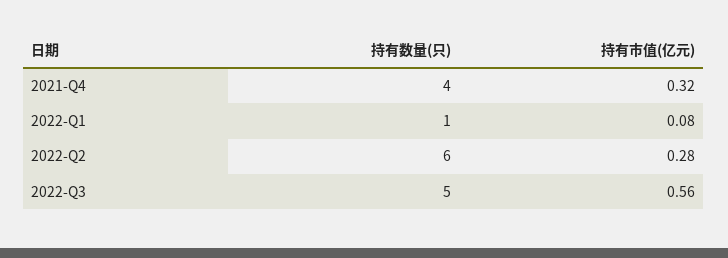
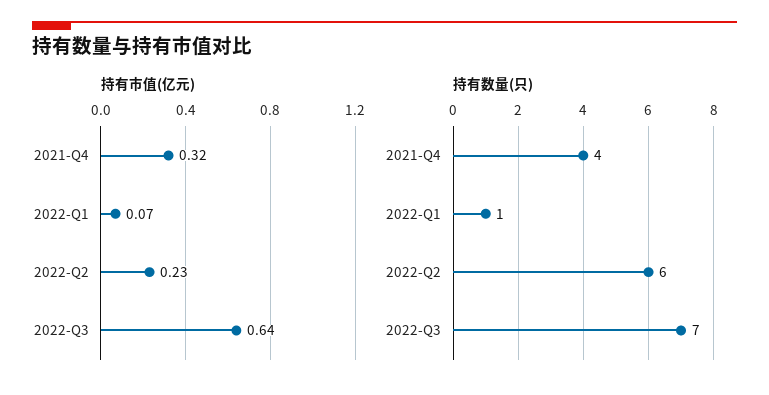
持有市值(亿元), 2022-Q1: 0.08 -> 0.07
持有市值(亿元), 2022-Q2: 0.28 -> 0.23
持有数量(只), 2022-Q3: 5 -> 7
持有市值(亿元), 2022-Q3: 0.56 -> 0.64

